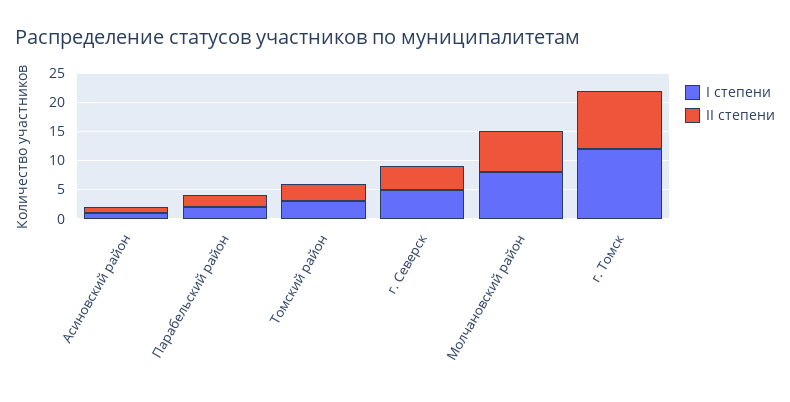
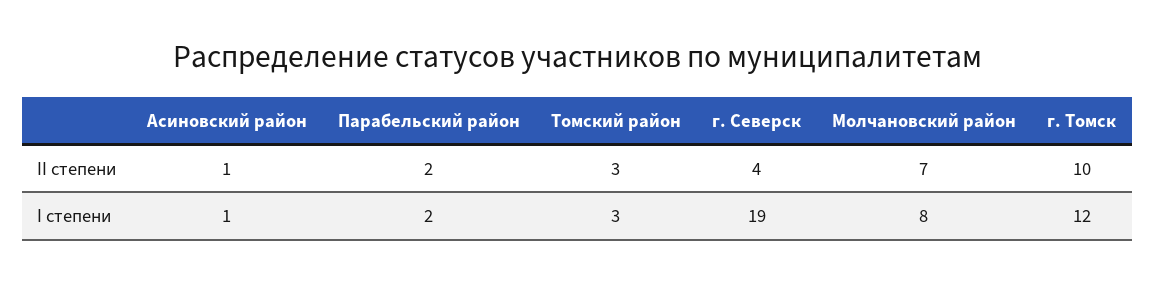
I степени, г. Северск: 5 -> 19

